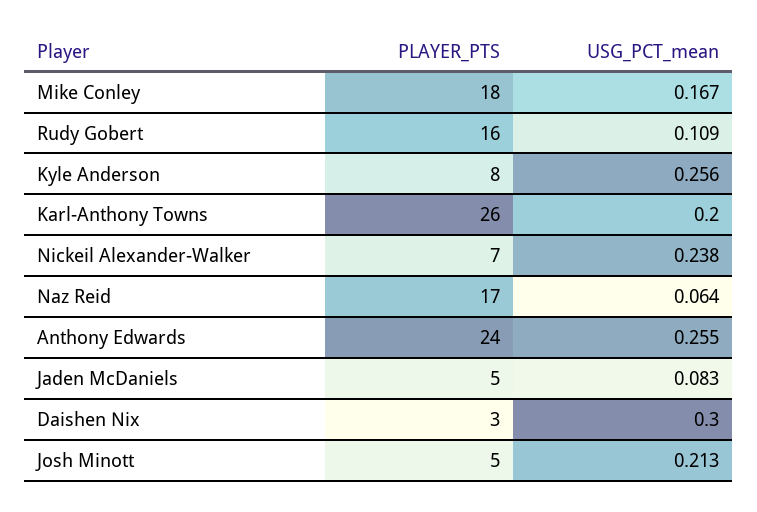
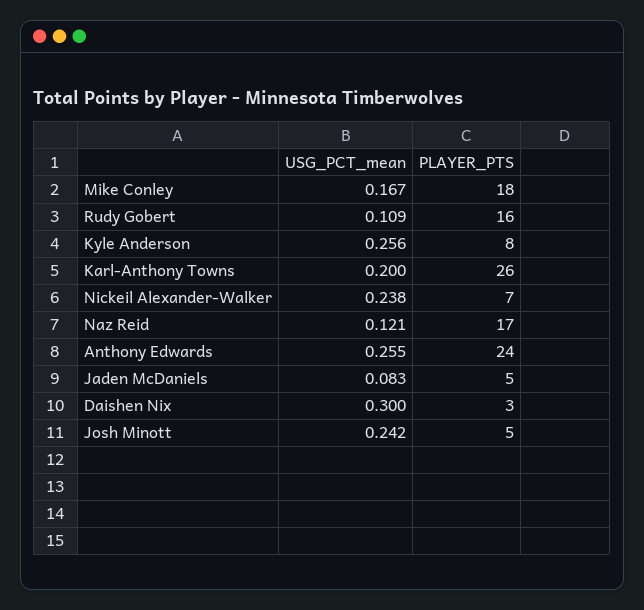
USG_PCT_mean, Naz Reid: 0.064 -> 0.121
USG_PCT_mean, Josh Minott: 0.213 -> 0.242

